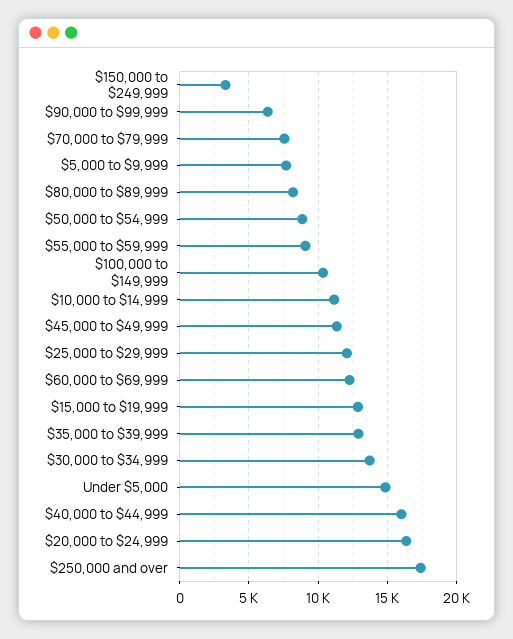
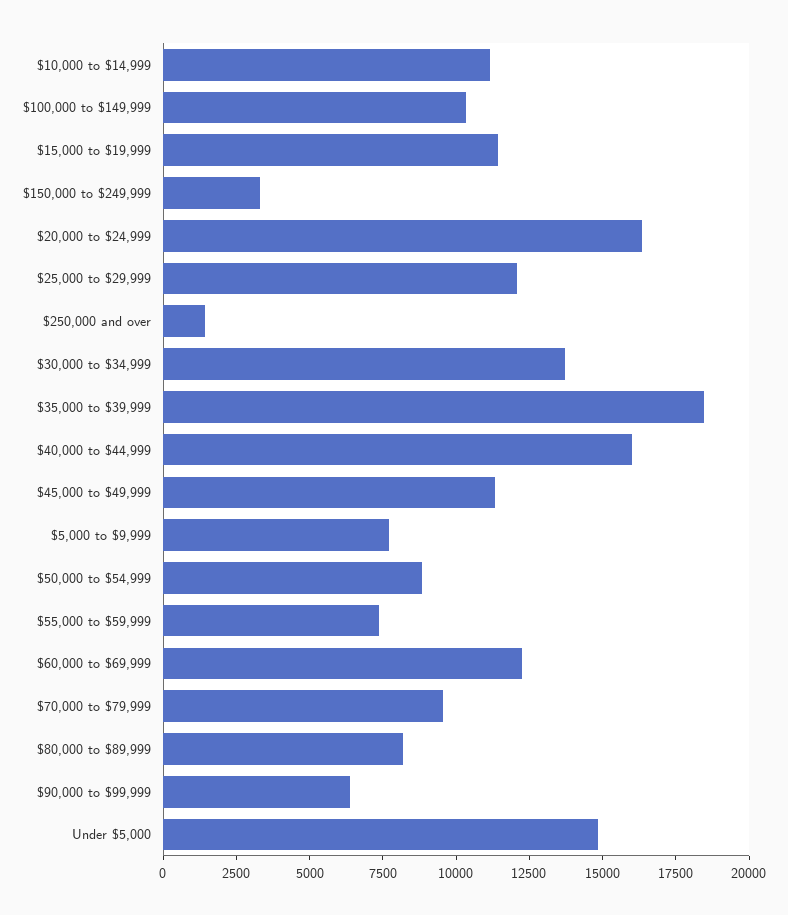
$70,000 to $79,999: 7500 -> 9500
$55,000 to $59,999: 9000 -> 7500
$15,000 to $19,999: 13000 -> 11500
$35,000 to $39,999: 13000 -> 18500
$250,000 and over: 17500 -> 1500

